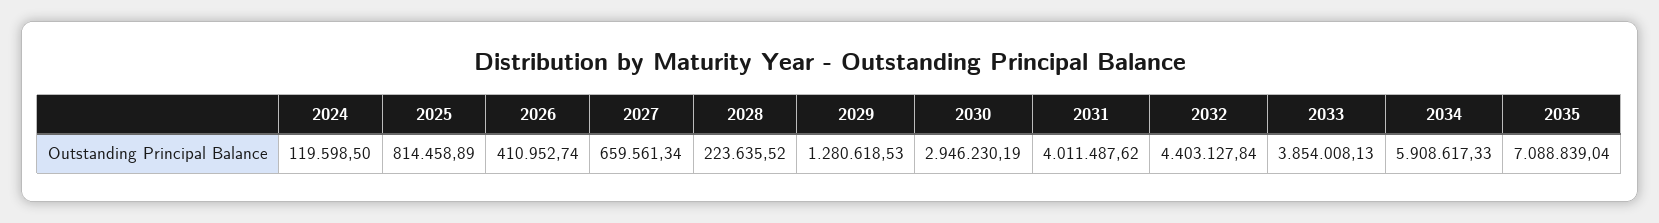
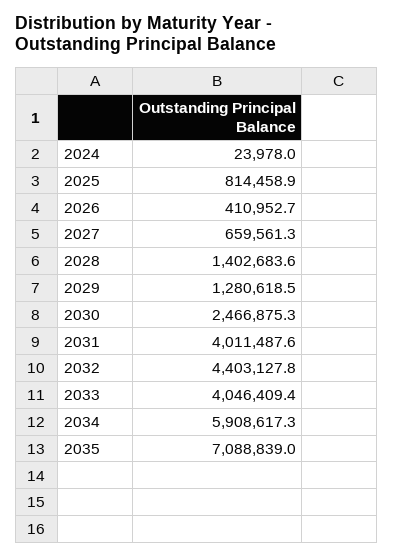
2024: 119598.5 -> 23978
2028: 223635.52 -> 1402683.6
2030: 2946230.19 -> 2466875.3
2033: 3854008.13 -> 4046409.4

